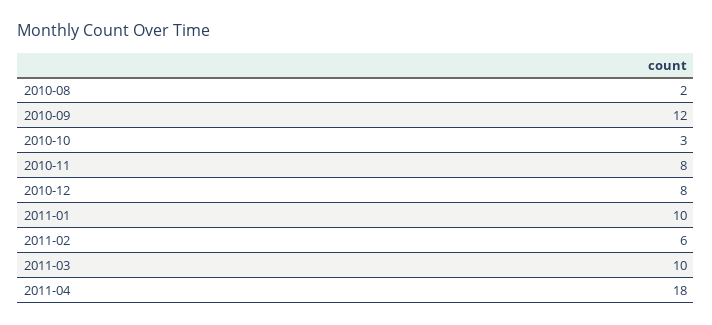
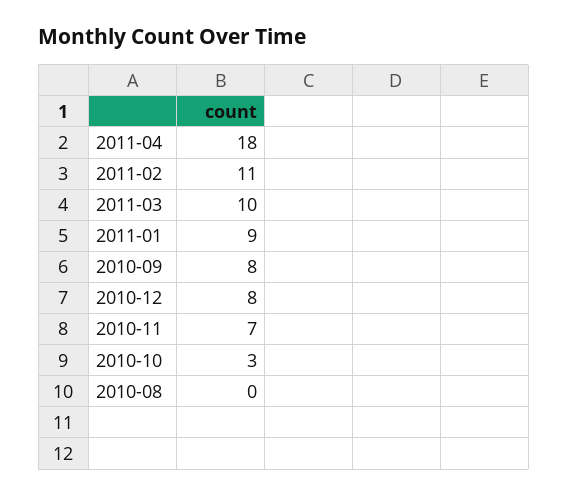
2010-08: 2 -> 0
2010-09: 12 -> 8
2010-11: 8 -> 7
2011-01: 10 -> 9
2011-02: 6 -> 11

